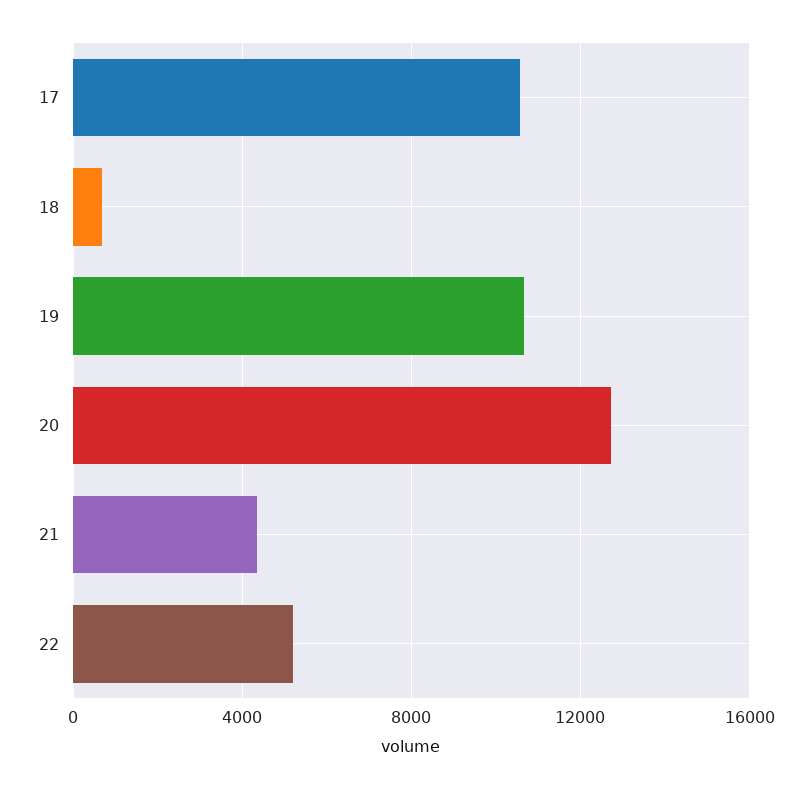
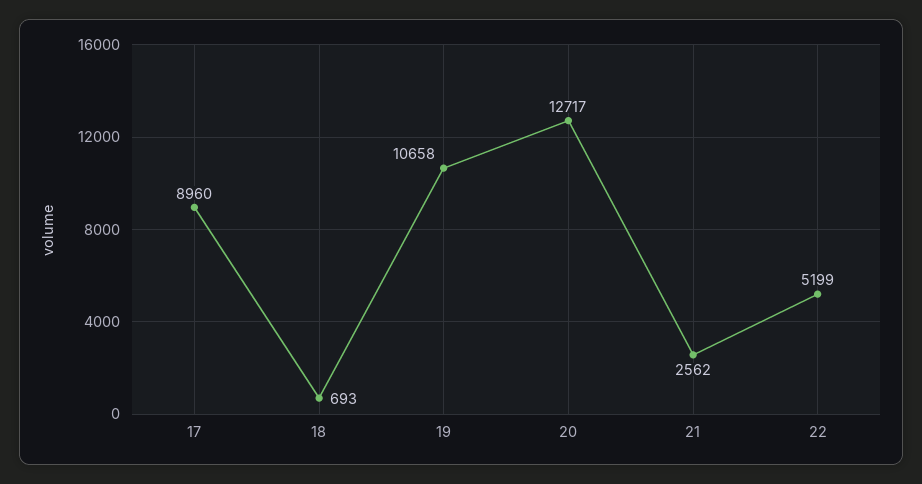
17: 10500 -> 8960
21: 4500 -> 2562

